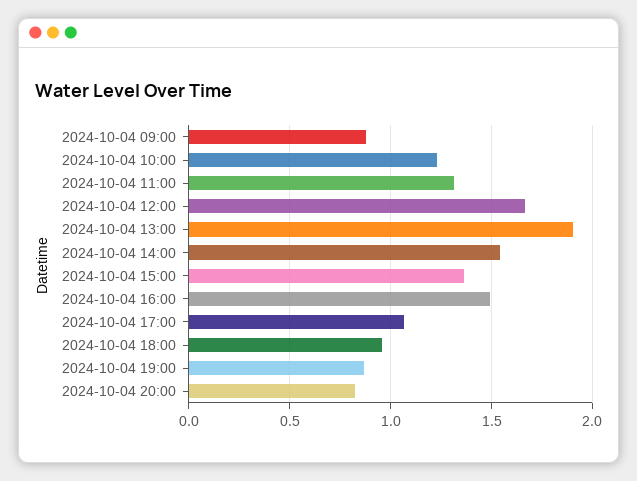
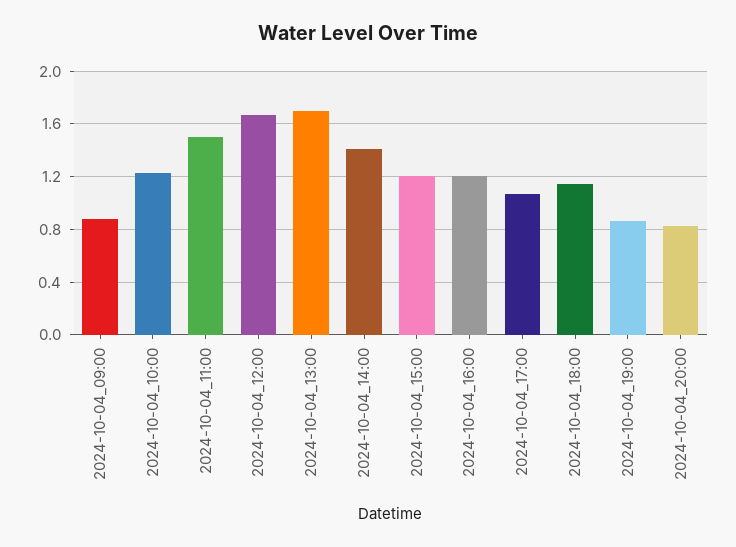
2024-10-04 11:00: 1.3 -> 1.5
2024-10-04 13:00: 1.9 -> 1.7
2024-10-04 14:00: 1.55 -> 1.4
2024-10-04 15:00: 1.35 -> 1.2
2024-10-04 16:00: 1.5 -> 1.2
2024-10-04 18:00: 0.95 -> 1.15

